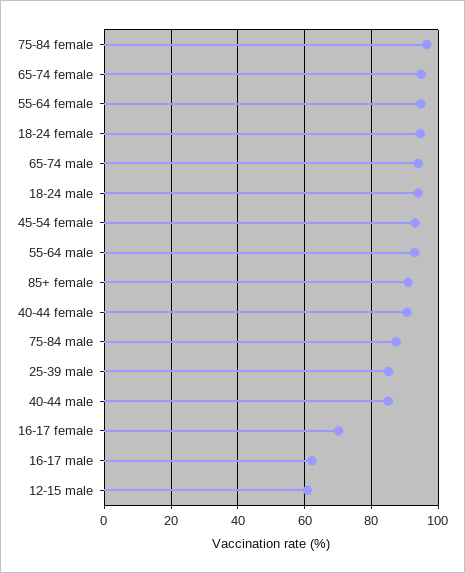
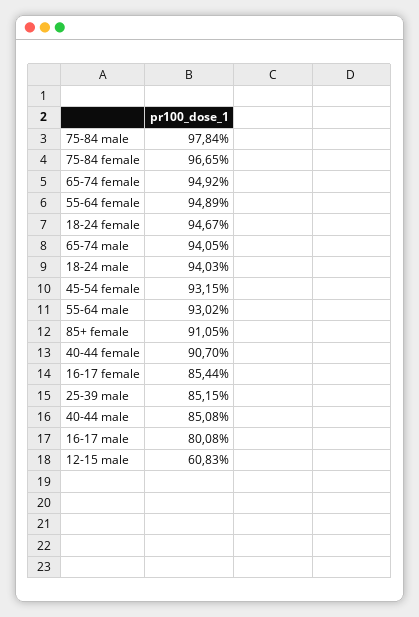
75-84 male: 88 -> 97.84
16-17 female: 70 -> 85.44
16-17 male: 62 -> 80.08

